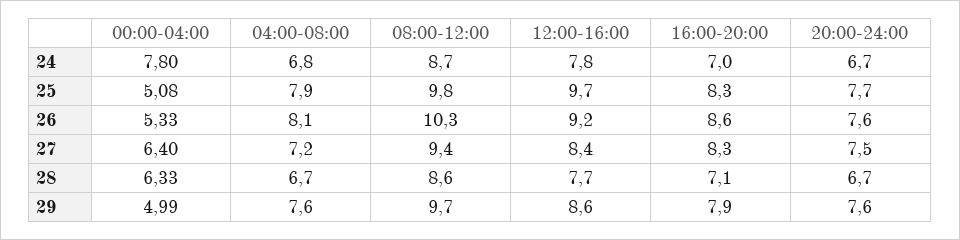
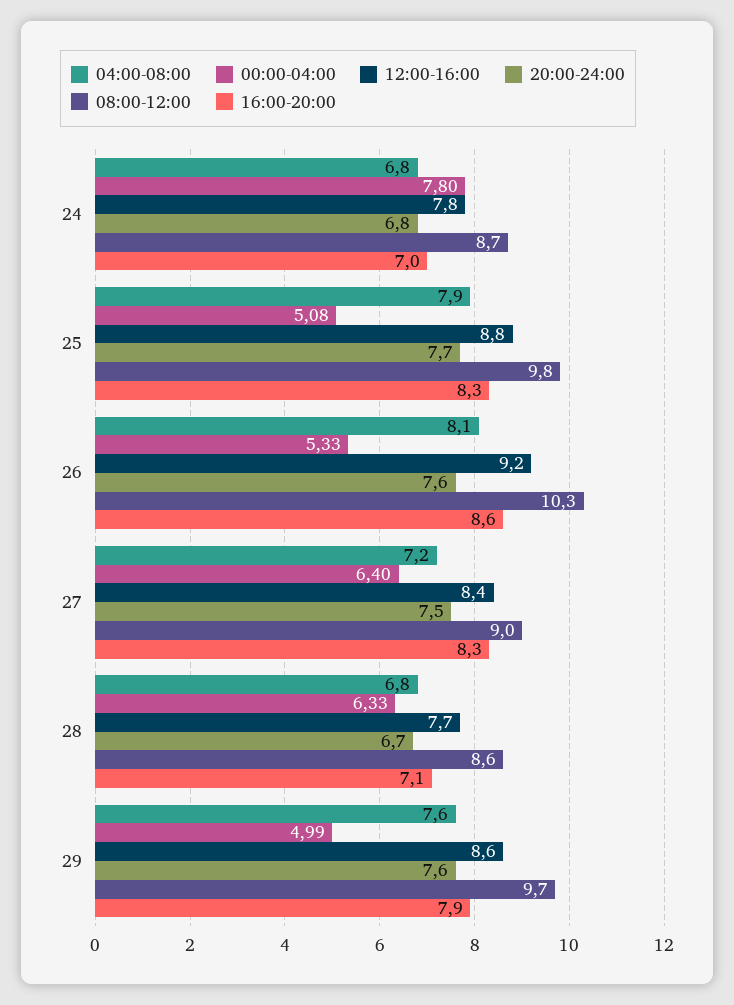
20:00-24:00, 24: 6.7 -> 6.8
12:00-16:00, 25: 9.7 -> 8.8
08:00-12:00, 27: 9.4 -> 9
04:00-08:00, 28: 6.7 -> 6.8

